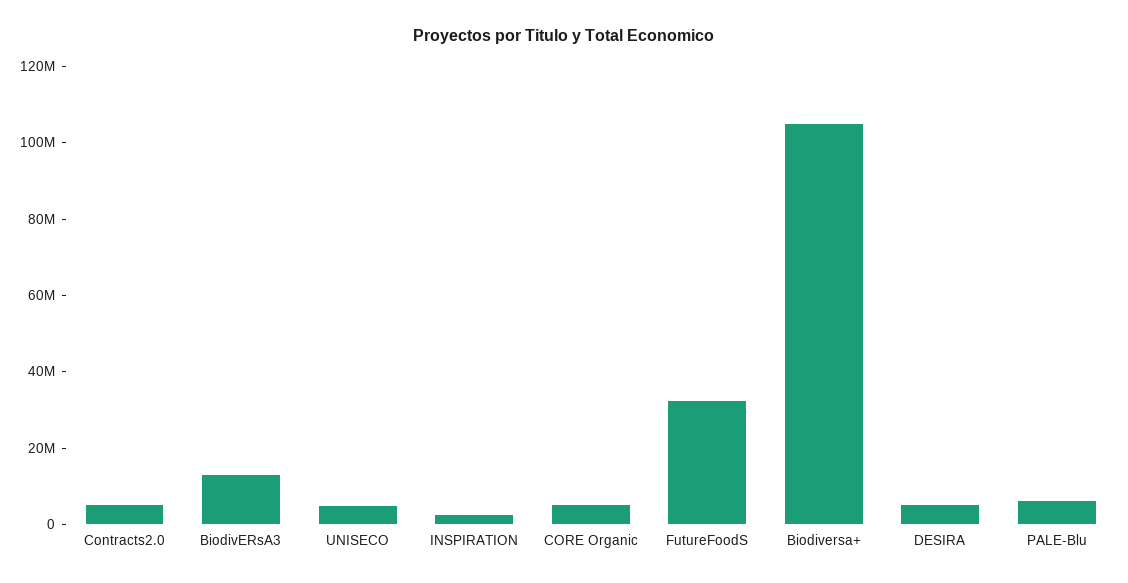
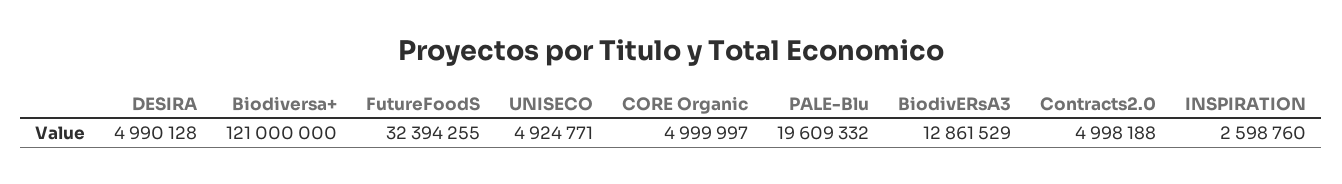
Biodiversa+: 105000000 -> 121000000
PALE-Blu: 5000000 -> 19609332

